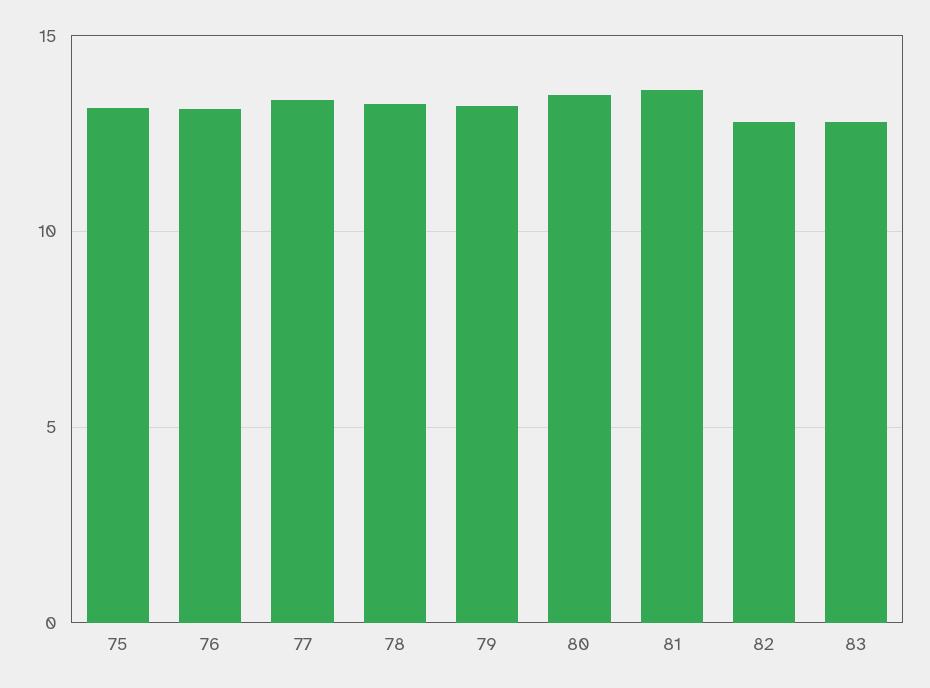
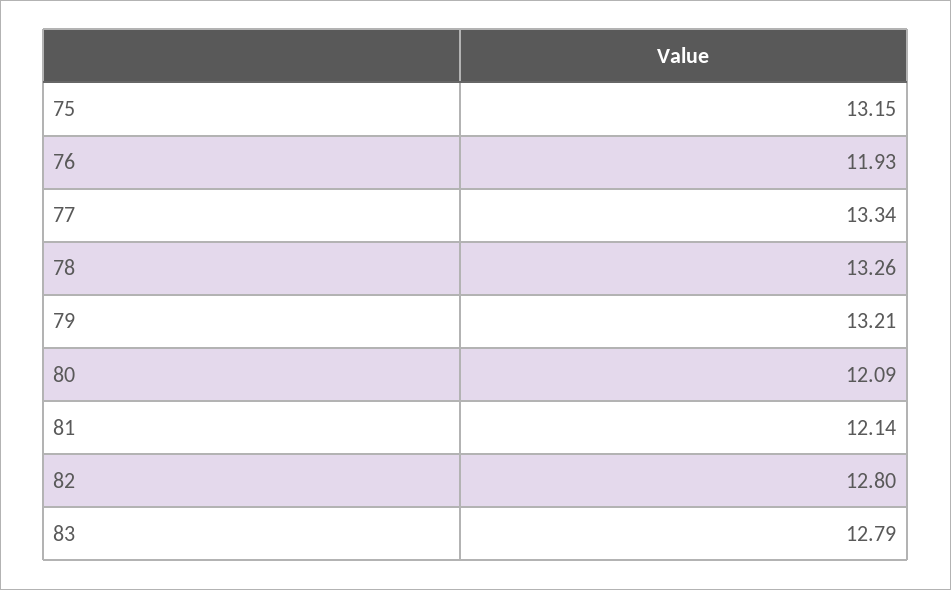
76: 13 -> 11.93
80: 13.5 -> 12.09
81: 13.5 -> 12.14

